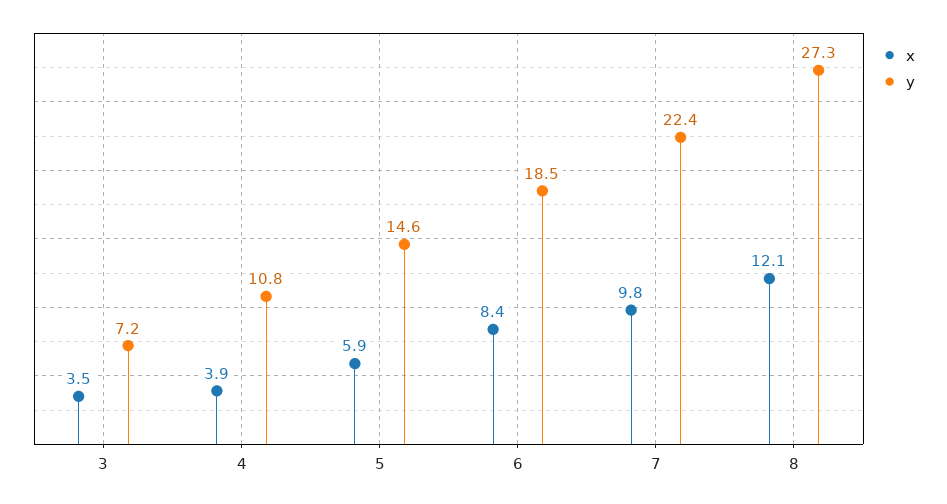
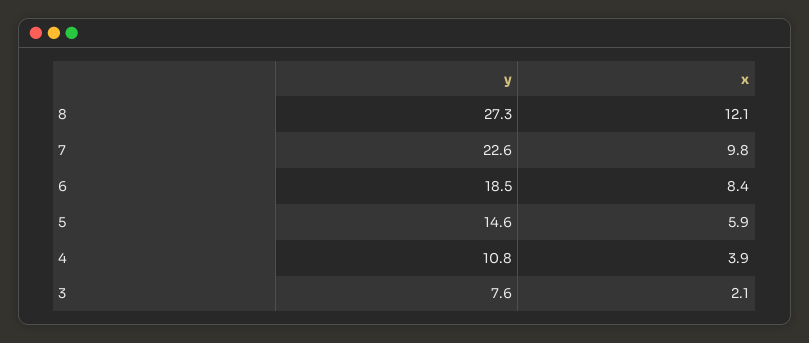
x, 3: 3.5 -> 2.1
y, 3: 7.2 -> 7.6
y, 7: 22.4 -> 22.6

